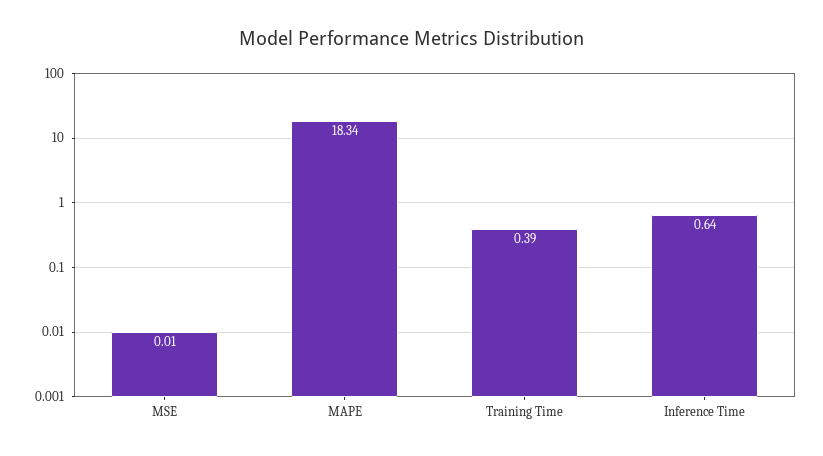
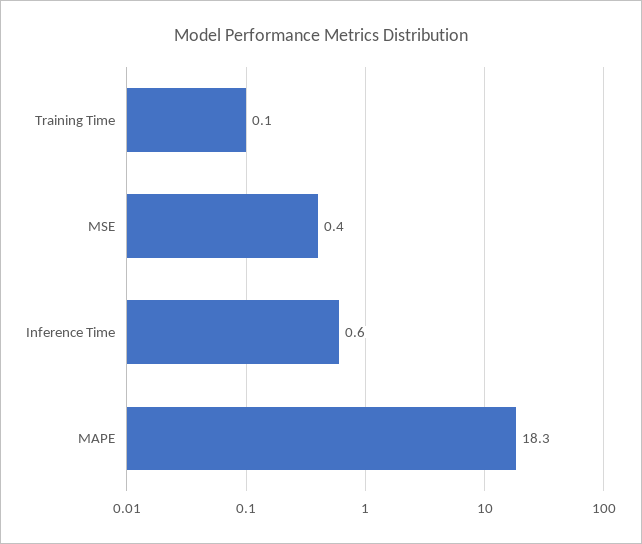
MSE: 0.01 -> 0.4
Training Time: 0.39 -> 0.1

